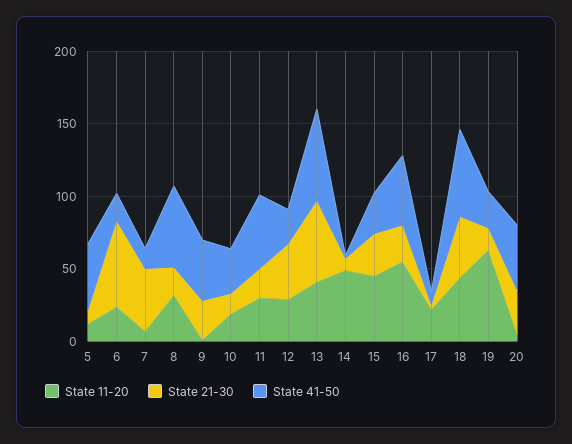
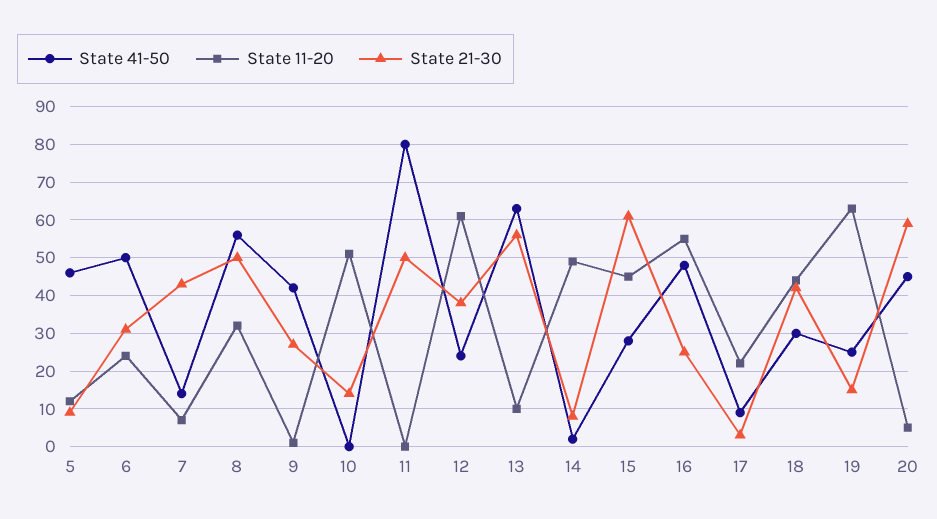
State 21-30, 6: 60 -> 30
State 41-50, 6: 20 -> 50
State 21-30, 8: 20 -> 50
State 11-20, 10: 20 -> 50
State 41-50, 10: 30 -> 0
State 11-20, 11: 30 -> 0
State 21-30, 11: 20 -> 50
State 41-50, 11: 50 -> 80
State 11-20, 12: 30 -> 60
State 11-20, 13: 40 -> 10
State 21-30, 15: 30 -> 60
State 41-50, 18: 60 -> 30
State 21-30, 20: 30 -> 60

